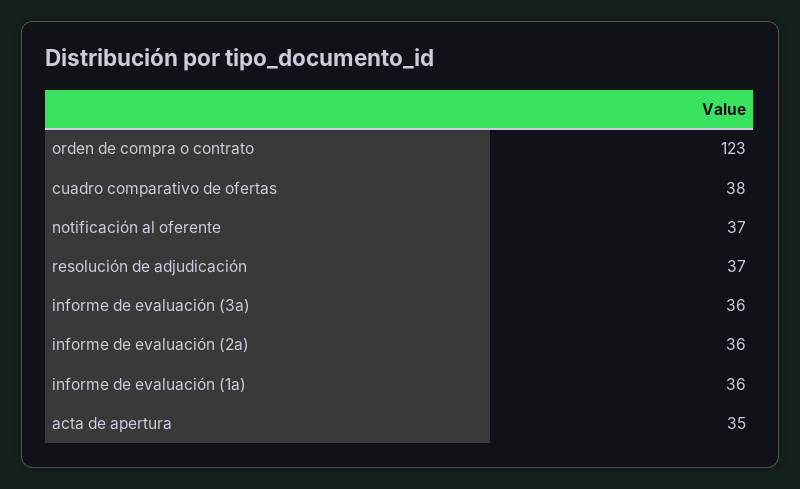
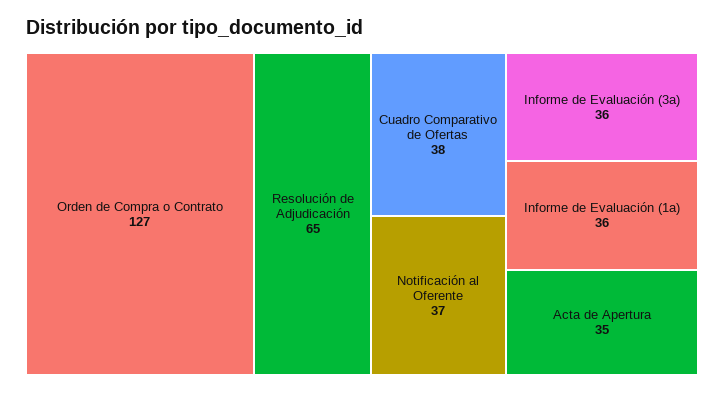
orden de compra o contrato: 123 -> 127
resolución de adjudicación: 37 -> 65
informe de evaluación (2a): 36 -> none

